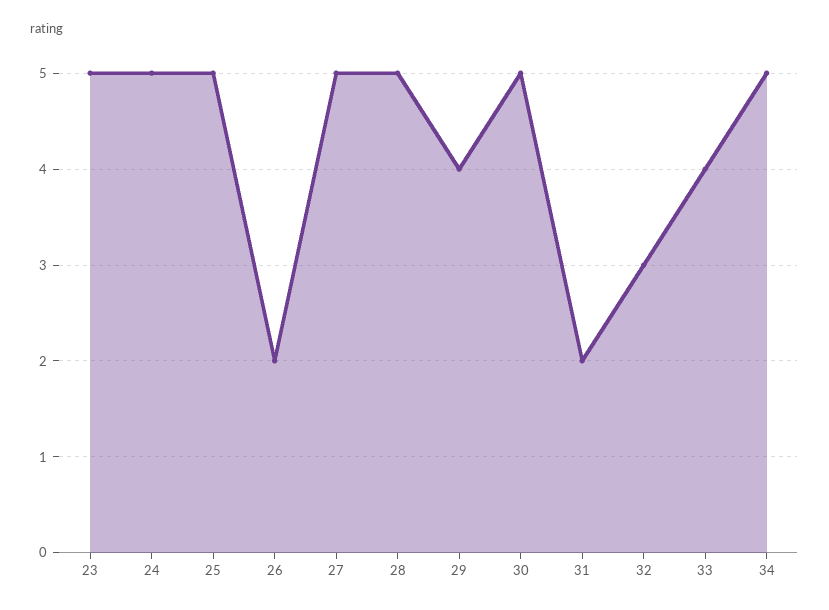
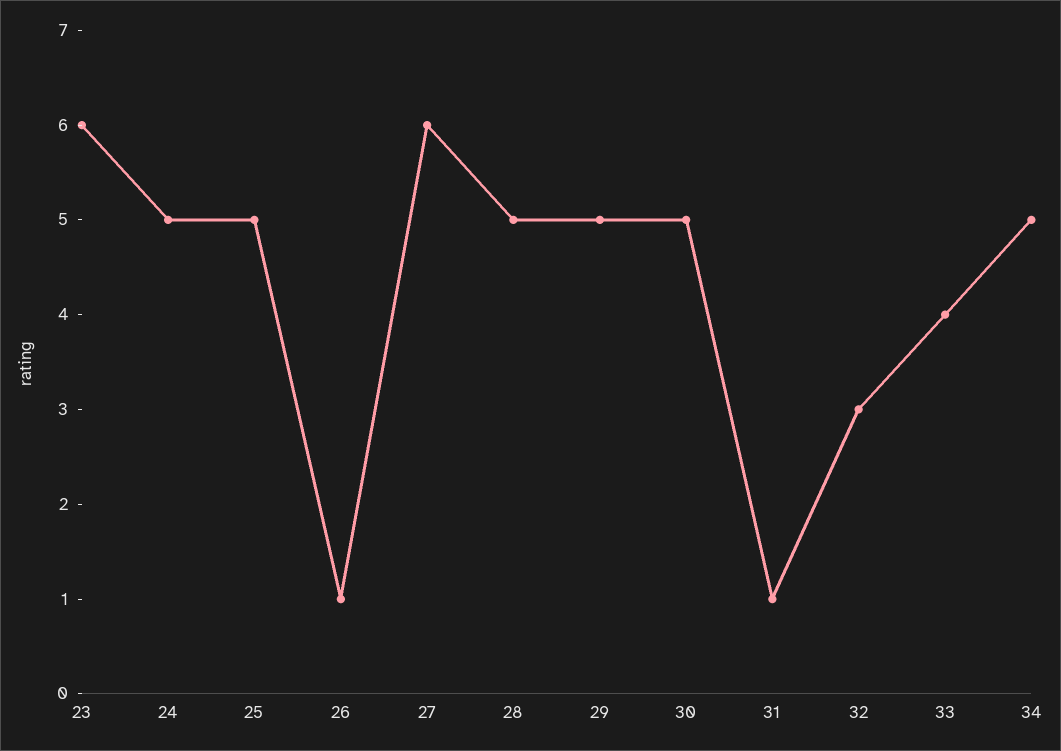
23: 5 -> 6
26: 2 -> 1
27: 5 -> 6
29: 4 -> 5
31: 2 -> 1

